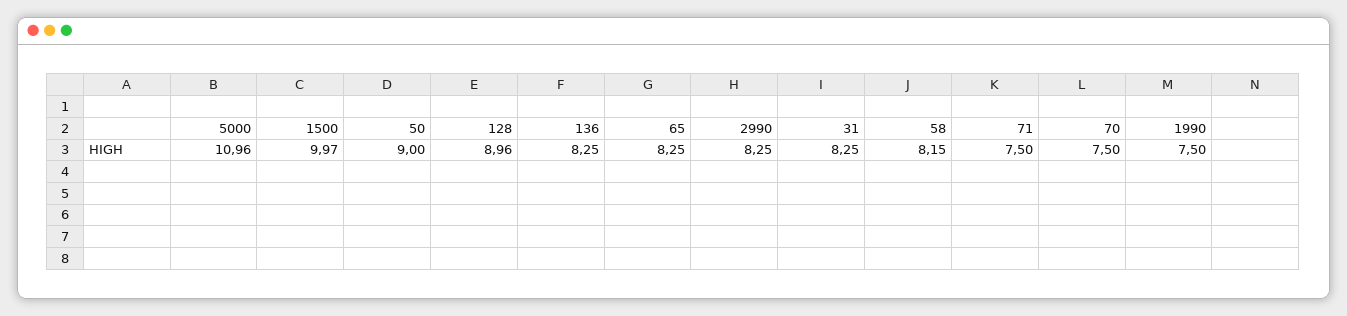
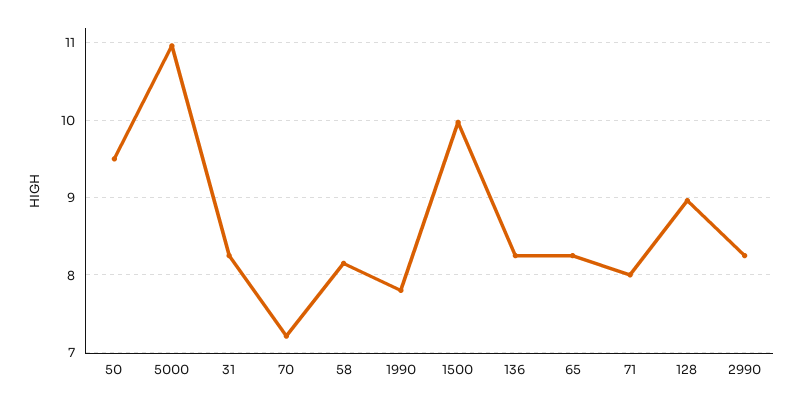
50: 9 -> 9.5
71: 7.5 -> 8
70: 7.5 -> 7.2
1990: 7.5 -> 7.8

